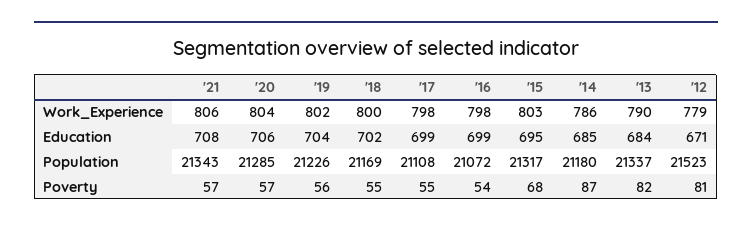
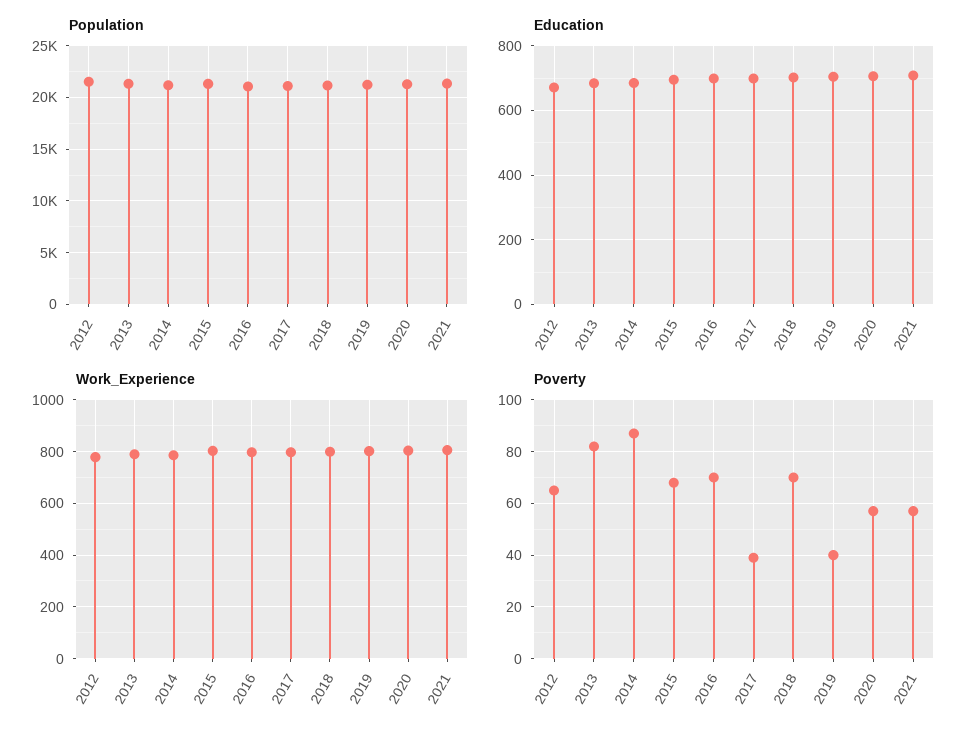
Poverty, '19: 56 -> 40
Poverty, '18: 55 -> 70
Poverty, '17: 55 -> 40
Poverty, '16: 54 -> 70
Poverty, '12: 81 -> 65

